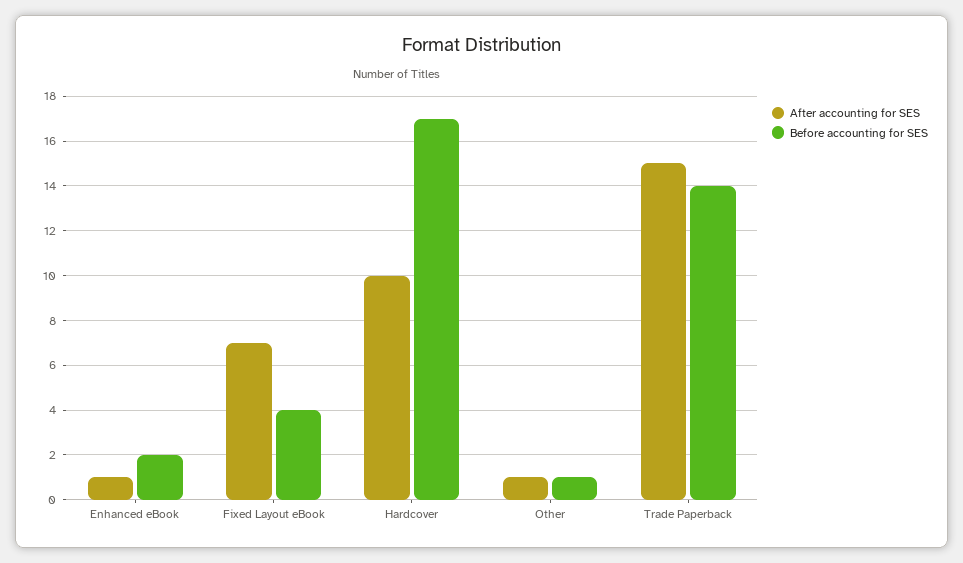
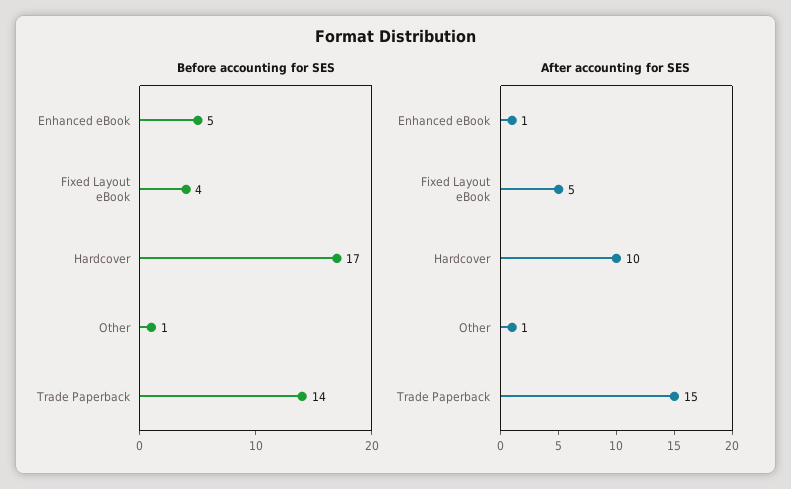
Before accounting for SES, Enhanced eBook: 2 -> 5
After accounting for SES, Fixed Layout eBook: 7 -> 5

